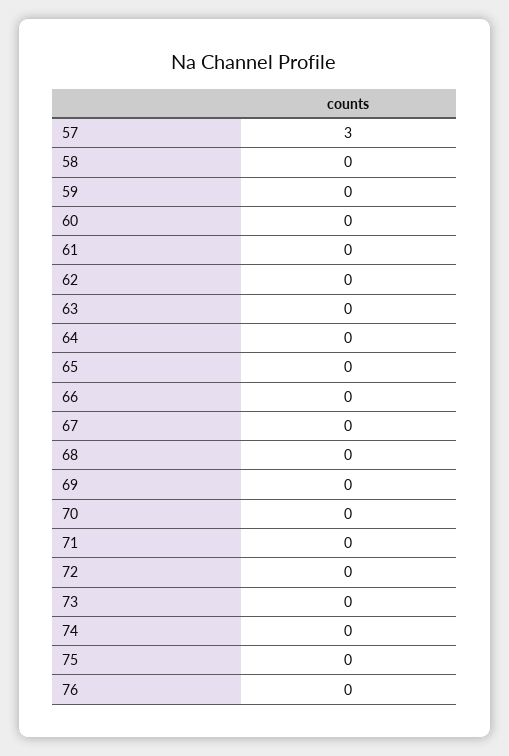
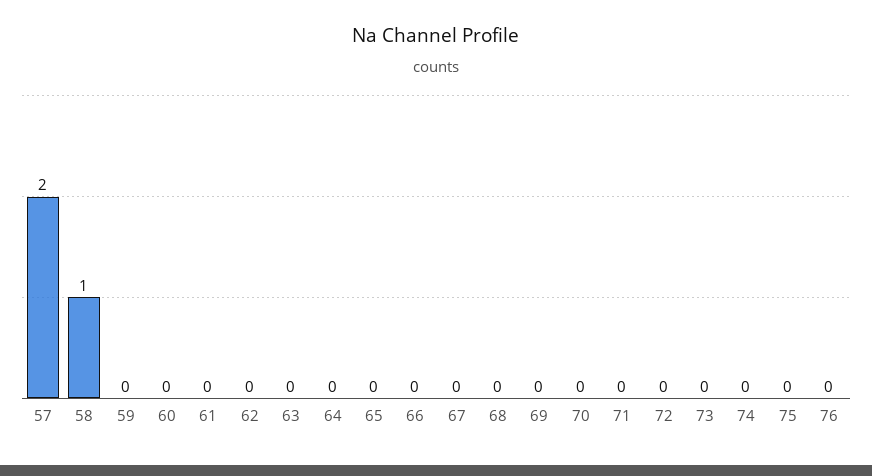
57: 3 -> 2
58: 0 -> 1

